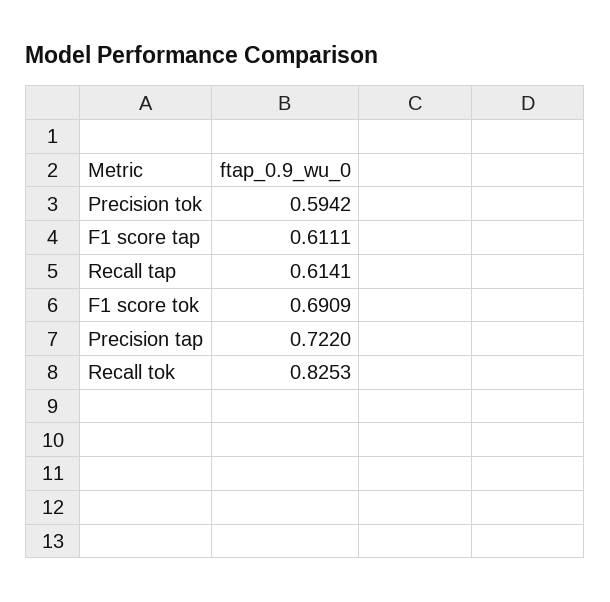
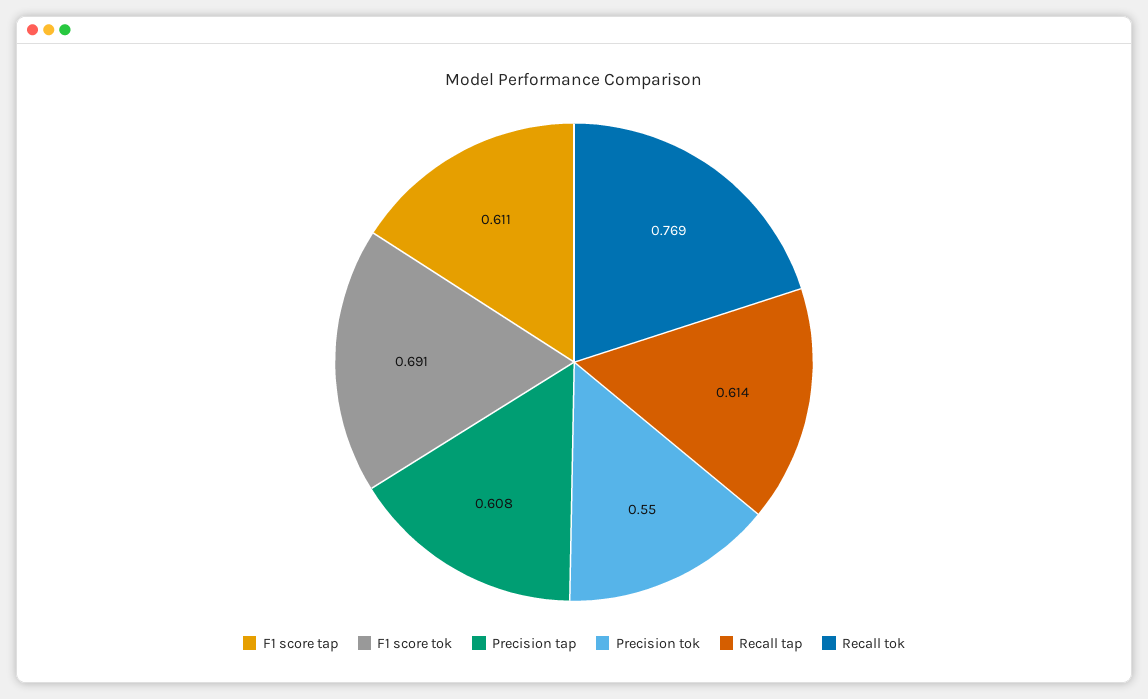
Precision tok: 0.5942 -> 0.55
Precision tap: 0.722 -> 0.608
Recall tok: 0.8253 -> 0.769

